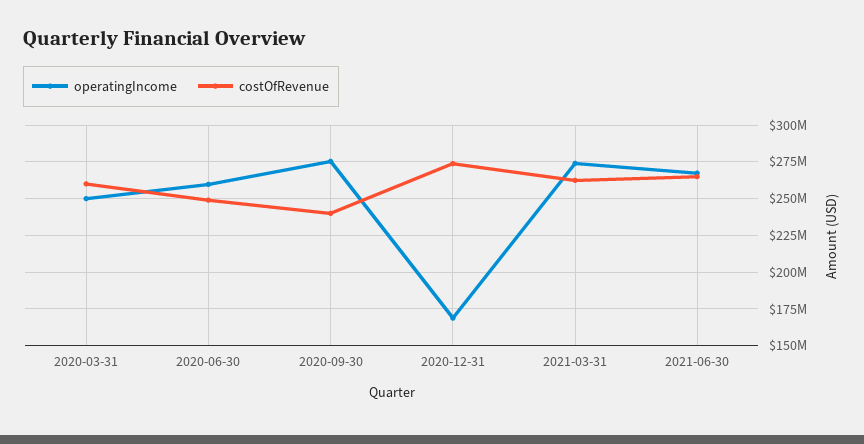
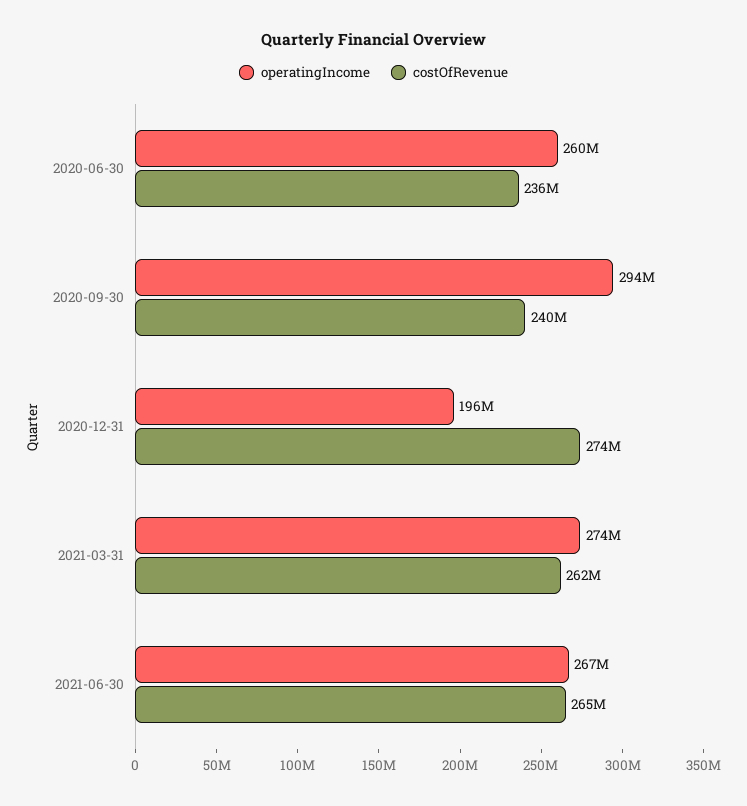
operatingIncome, 2020-03-31: 250000000 -> none
costOfRevenue, 2020-03-31: 260000000 -> none
costOfRevenue, 2020-06-30: 250000000 -> 236000000
operatingIncome, 2020-09-30: 275000000 -> 294000000
operatingIncome, 2020-12-31: 170000000 -> 196000000

